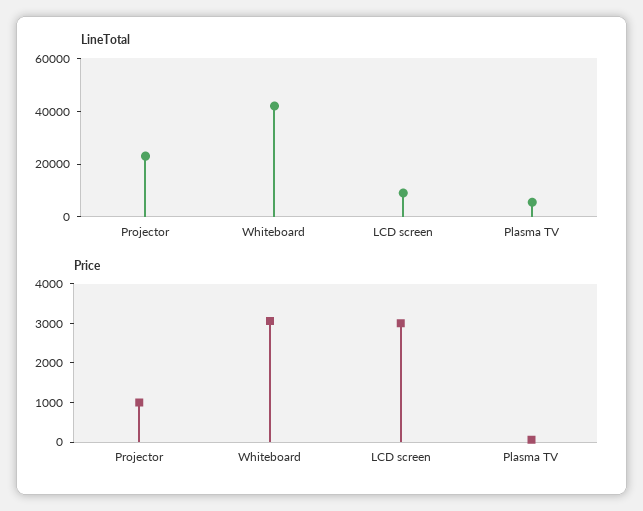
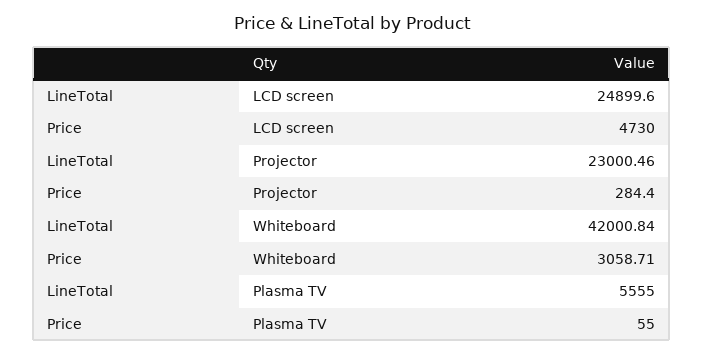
LineTotal, LCD screen: 10000 -> 24899.6
Price, Projector: 1000 -> 284.4
Price, LCD screen: 3000 -> 4730

